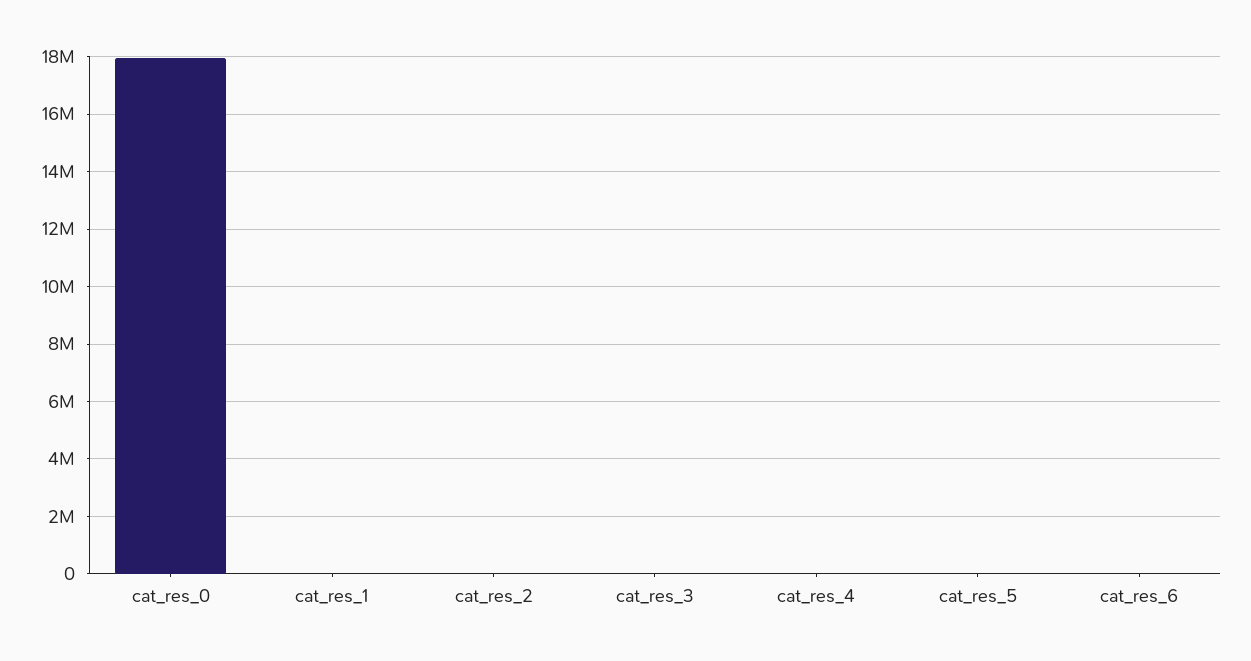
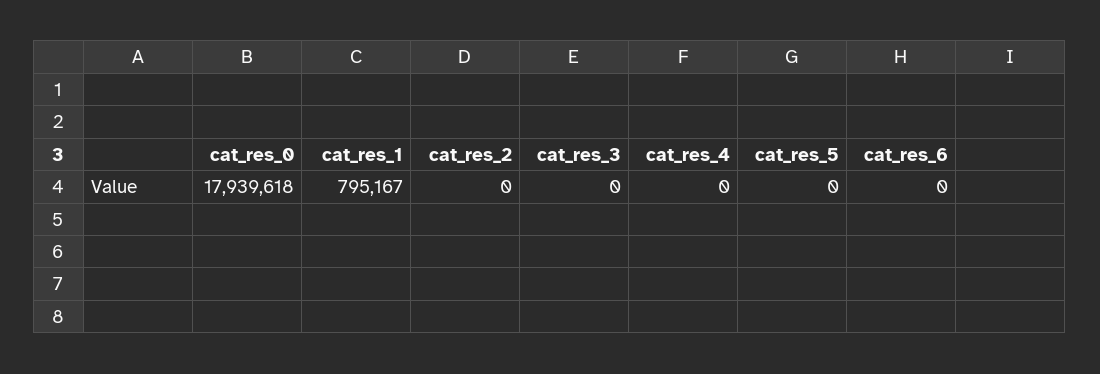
cat_res_1: 0 -> 795167

